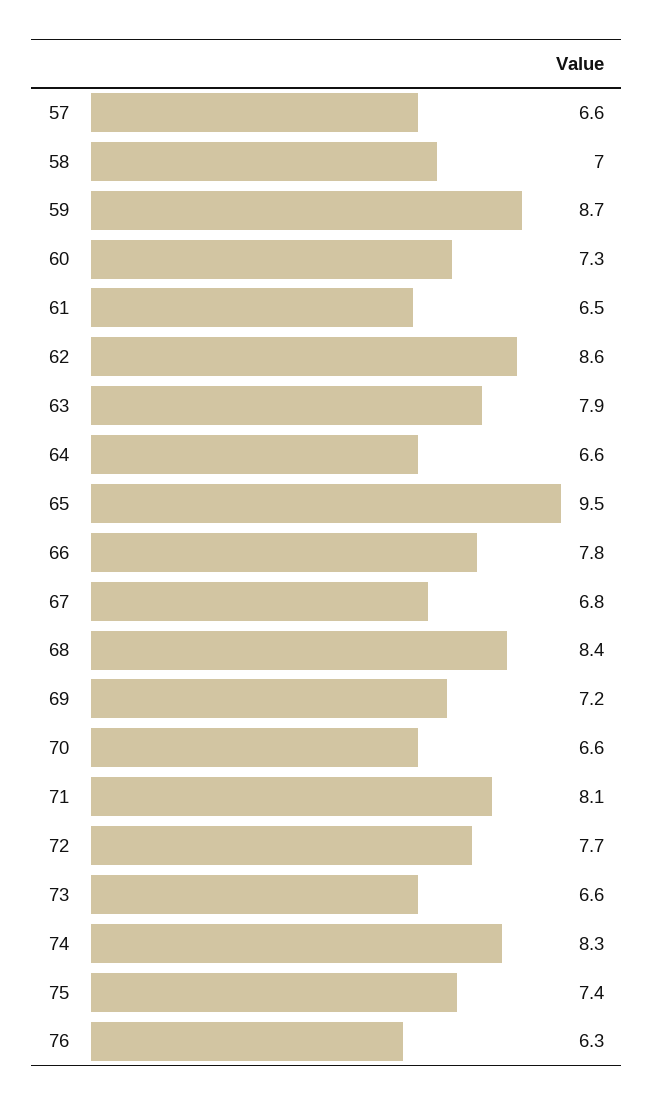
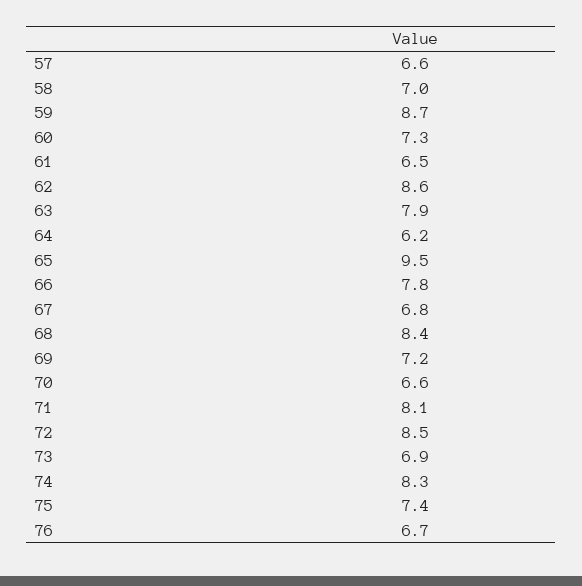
64: 6.6 -> 6.2
72: 7.7 -> 8.5
73: 6.6 -> 6.9
76: 6.3 -> 6.7

